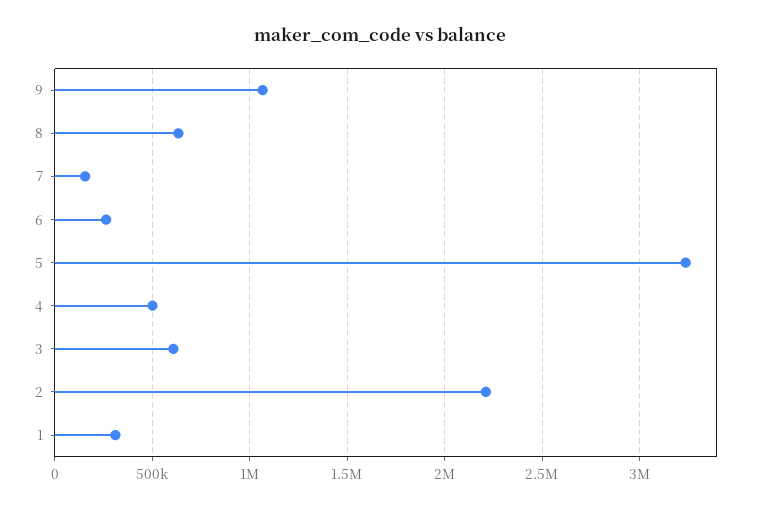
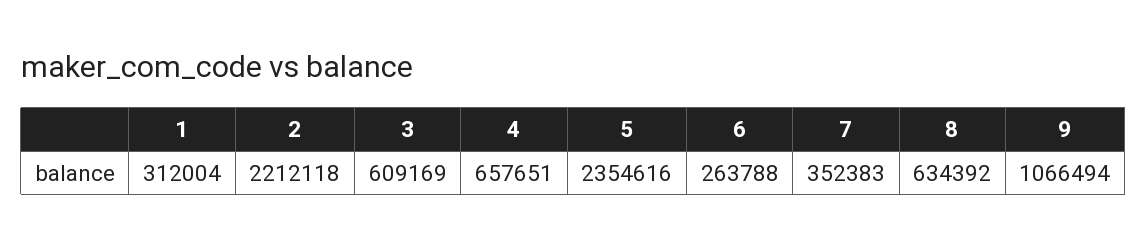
7: 150000 -> 352383
5: 3250000 -> 2354616
4: 500000 -> 657651

